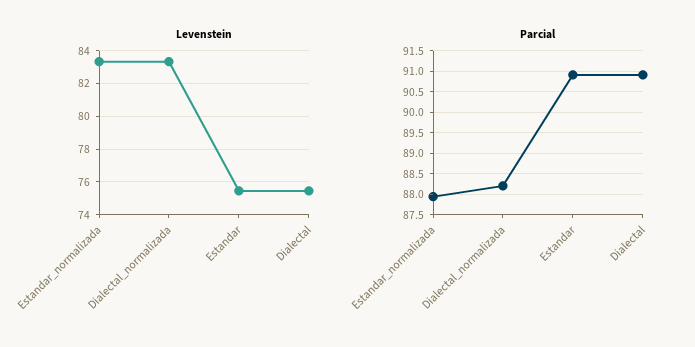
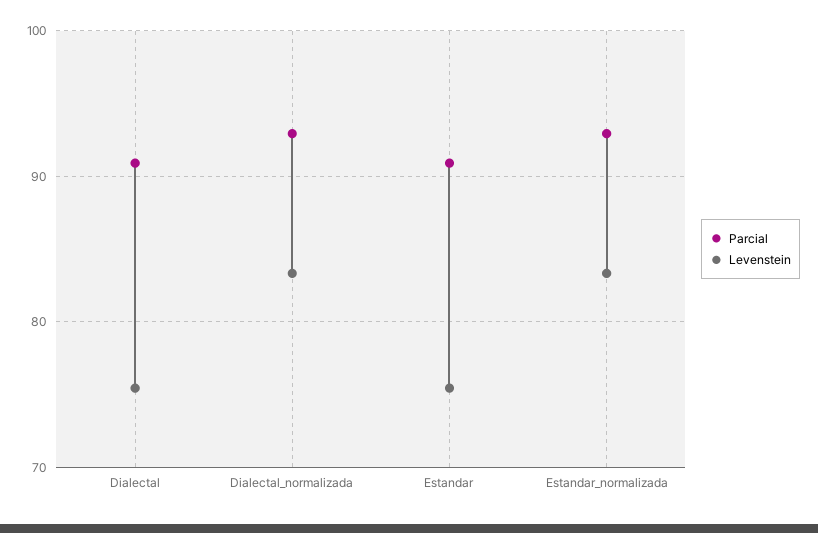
Parcial, Estandar_normalizada: 88 -> 93
Parcial, Dialectal_normalizada: 88.25 -> 93

